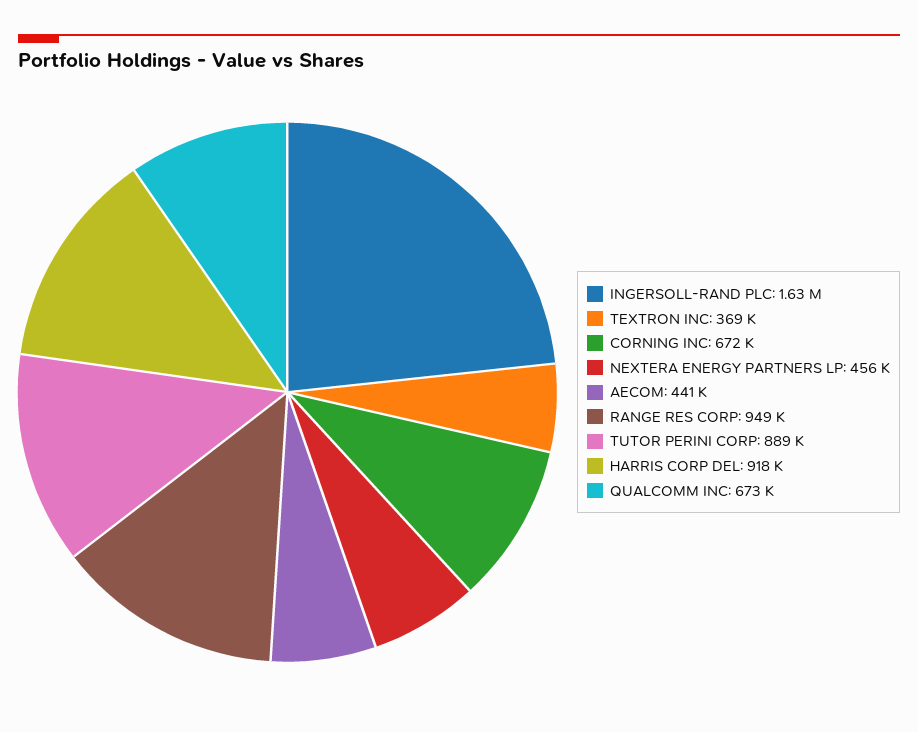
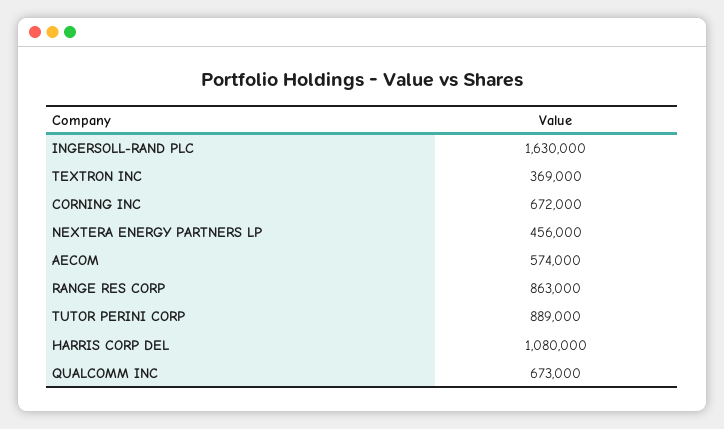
AECOM: 441000 -> 574000
RANGE RES CORP: 949000 -> 863000
HARRIS CORP DEL: 918000 -> 1080000

